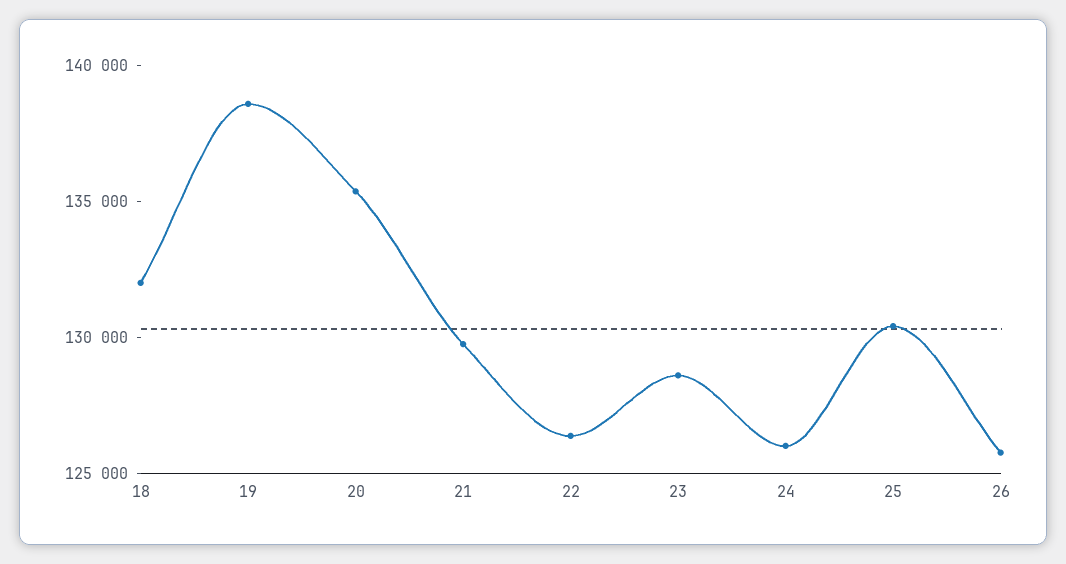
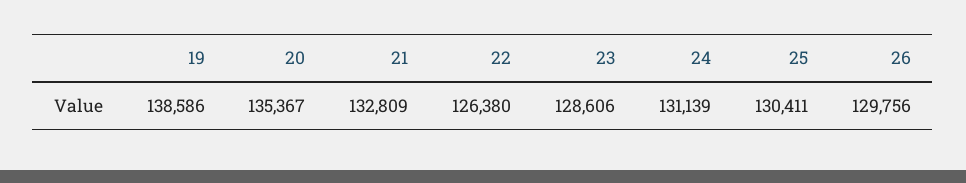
18: 132000 -> none
21: 130000 -> 132809
24: 126000 -> 131139
26: 126000 -> 129756

